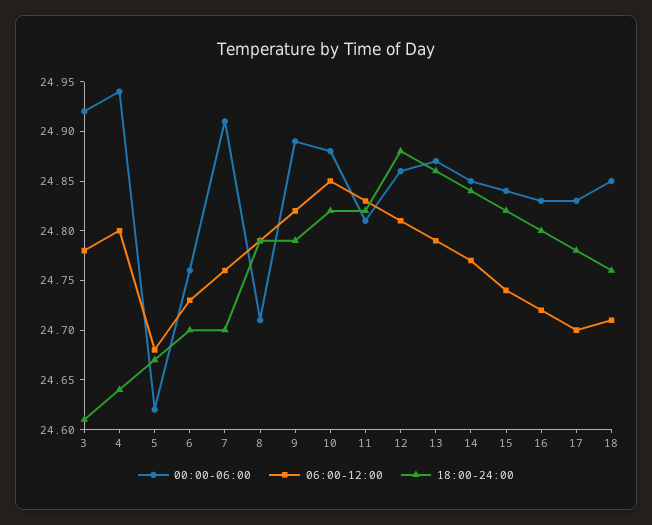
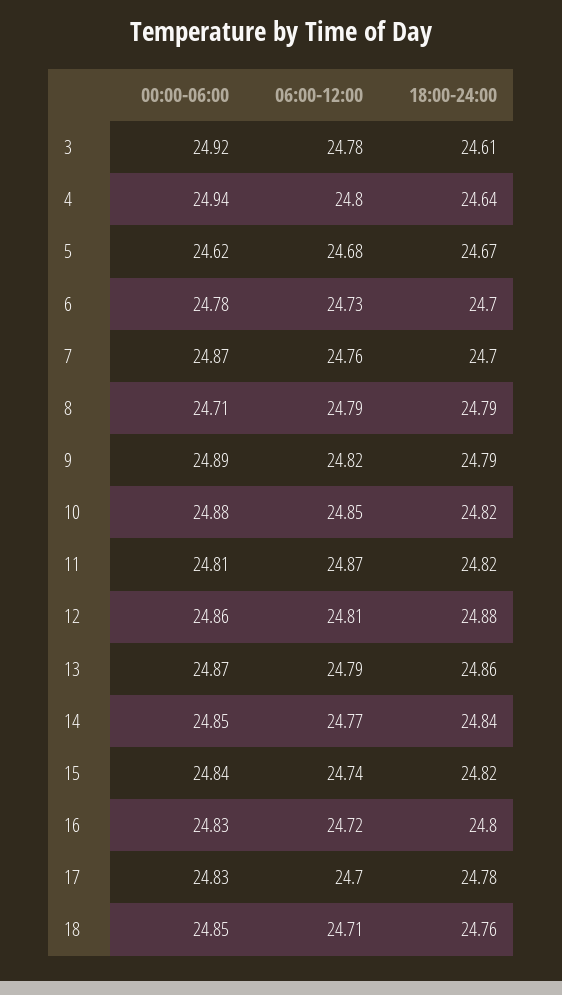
00:00-06:00, 6: 24.76 -> 24.78
00:00-06:00, 7: 24.91 -> 24.87
06:00-12:00, 11: 24.83 -> 24.87

